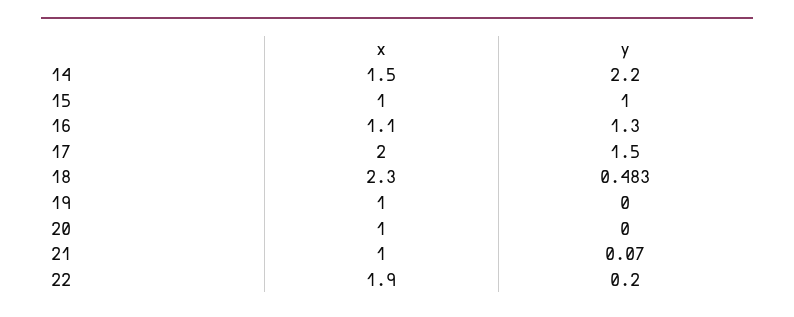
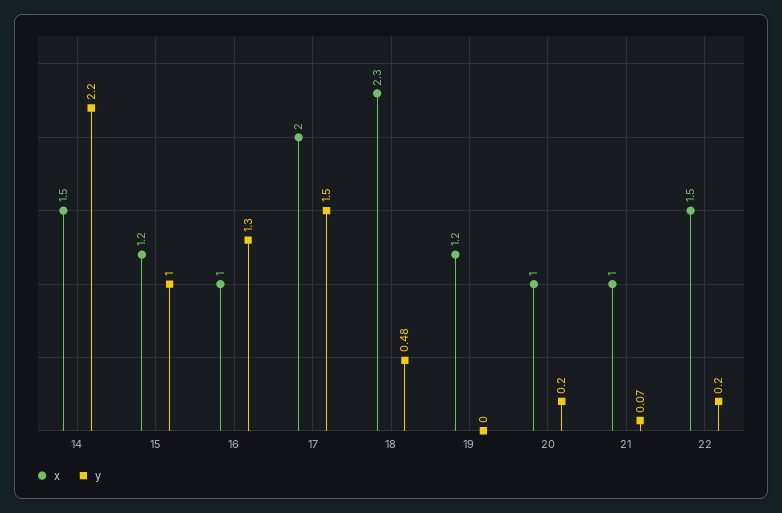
x, 15: 1 -> 1.2
x, 16: 1.1 -> 1
x, 19: 1 -> 1.2
y, 20: 0 -> 0.2
x, 22: 1.9 -> 1.5

